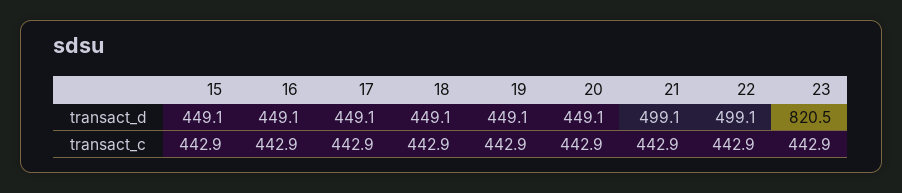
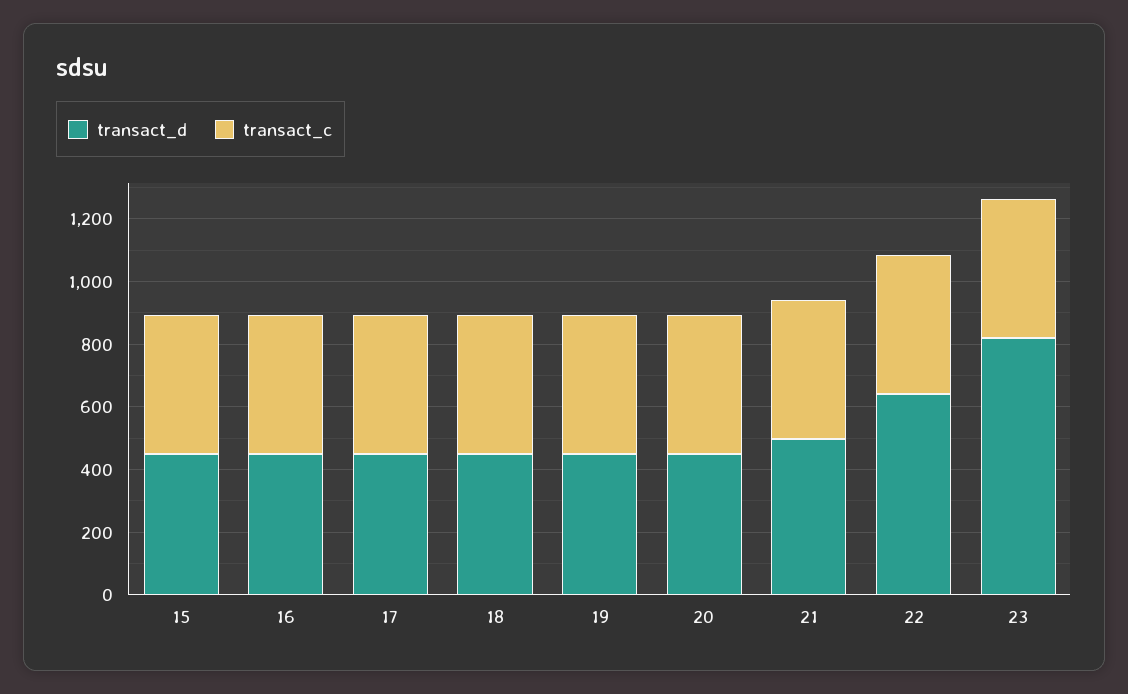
transact_d, 22: 499.1 -> 650

